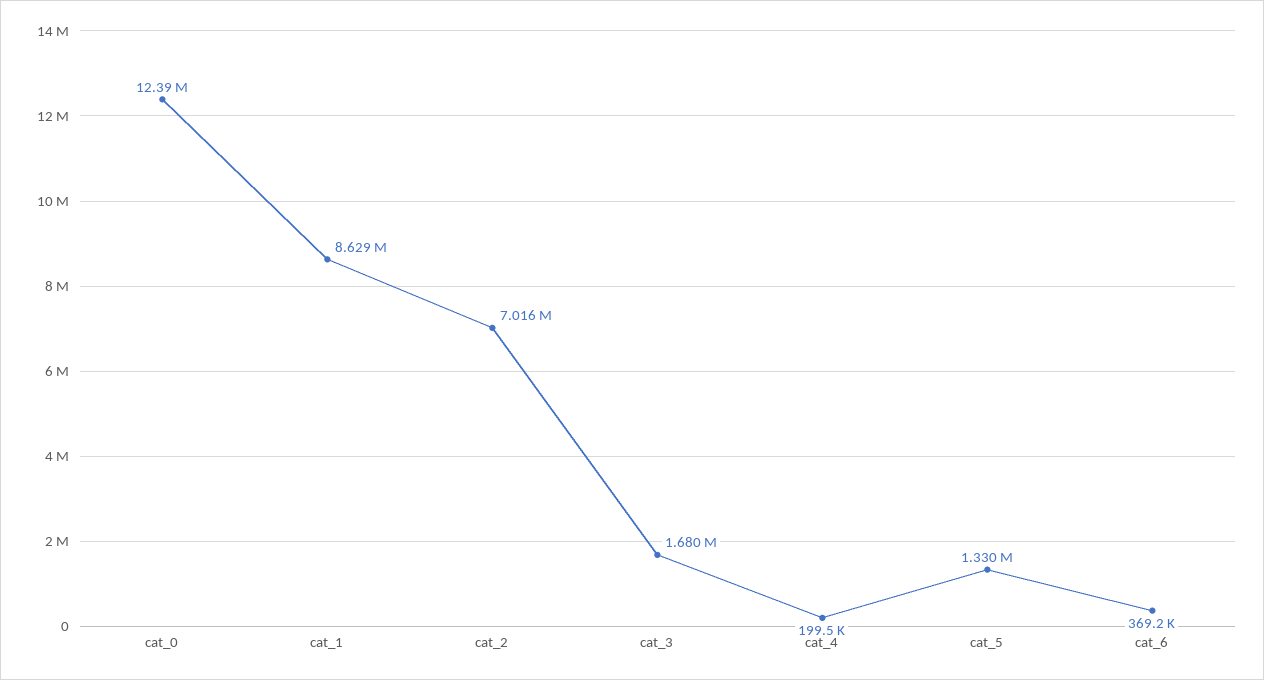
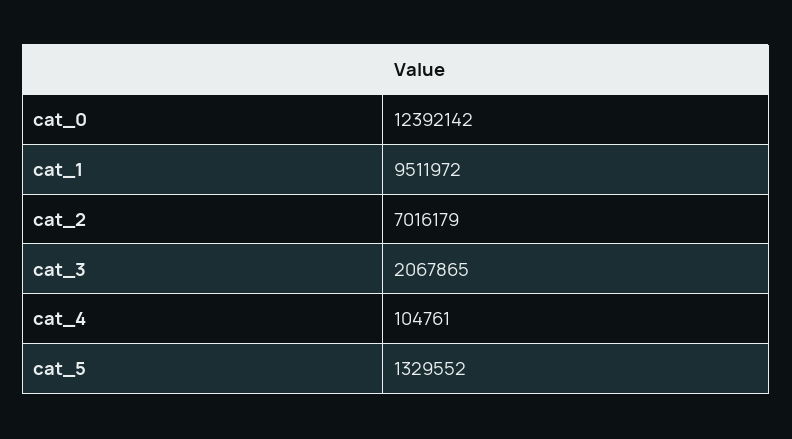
cat_1: 8629000 -> 9511972
cat_3: 1680000 -> 2067865
cat_4: 199500 -> 104761
cat_6: 369200 -> none

